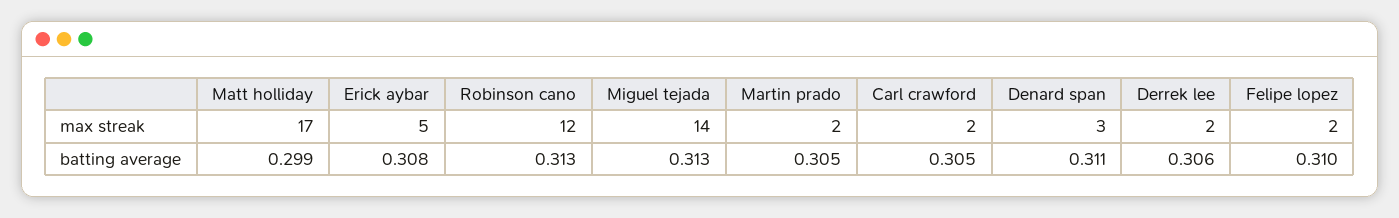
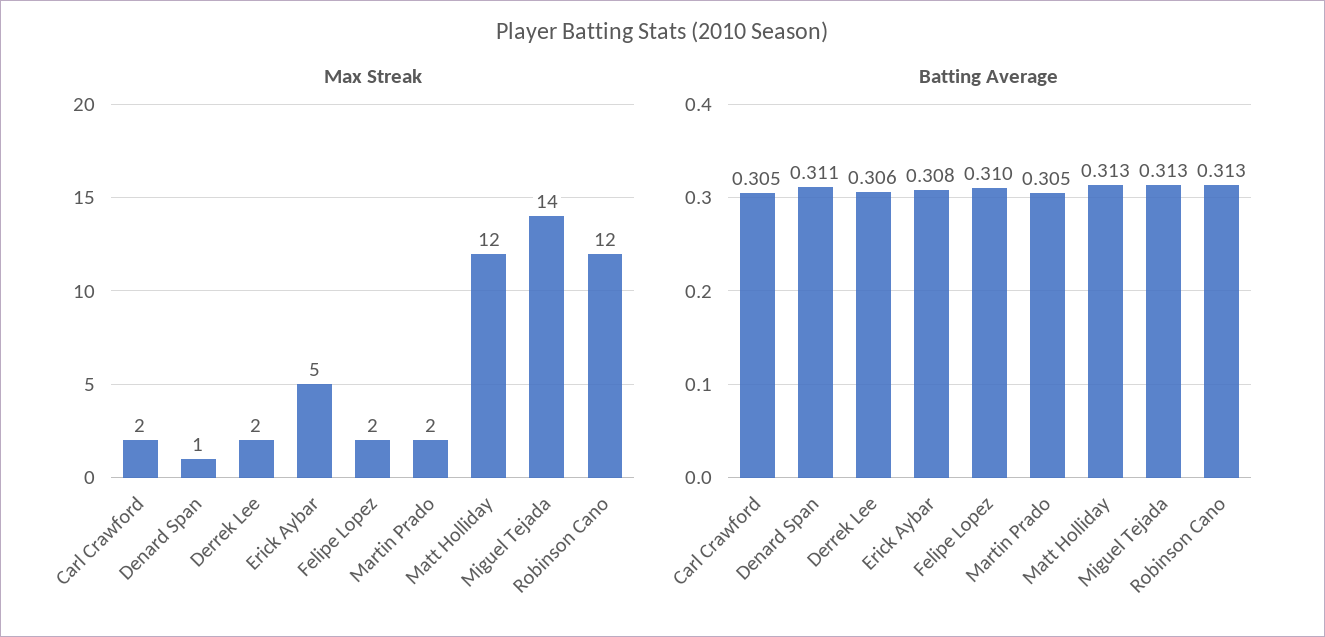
max streak, Matt holliday: 17 -> 12
max streak, Denard span: 3 -> 1
batting average, Matt holliday: 0.299 -> 0.313

